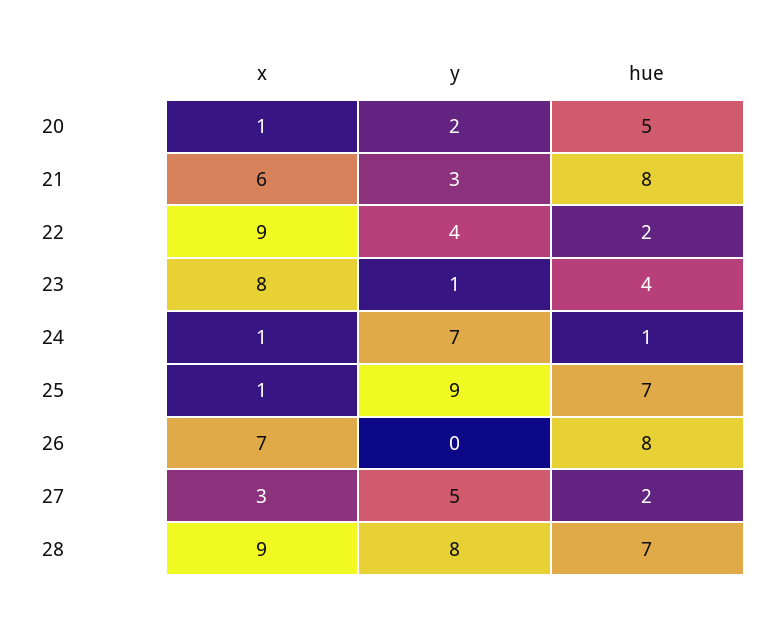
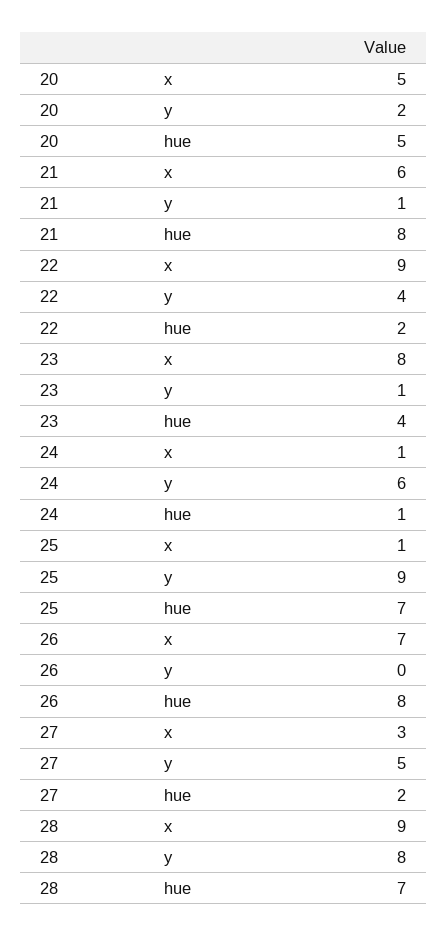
x, 20: 1 -> 5
y, 21: 3 -> 1
y, 24: 7 -> 6

